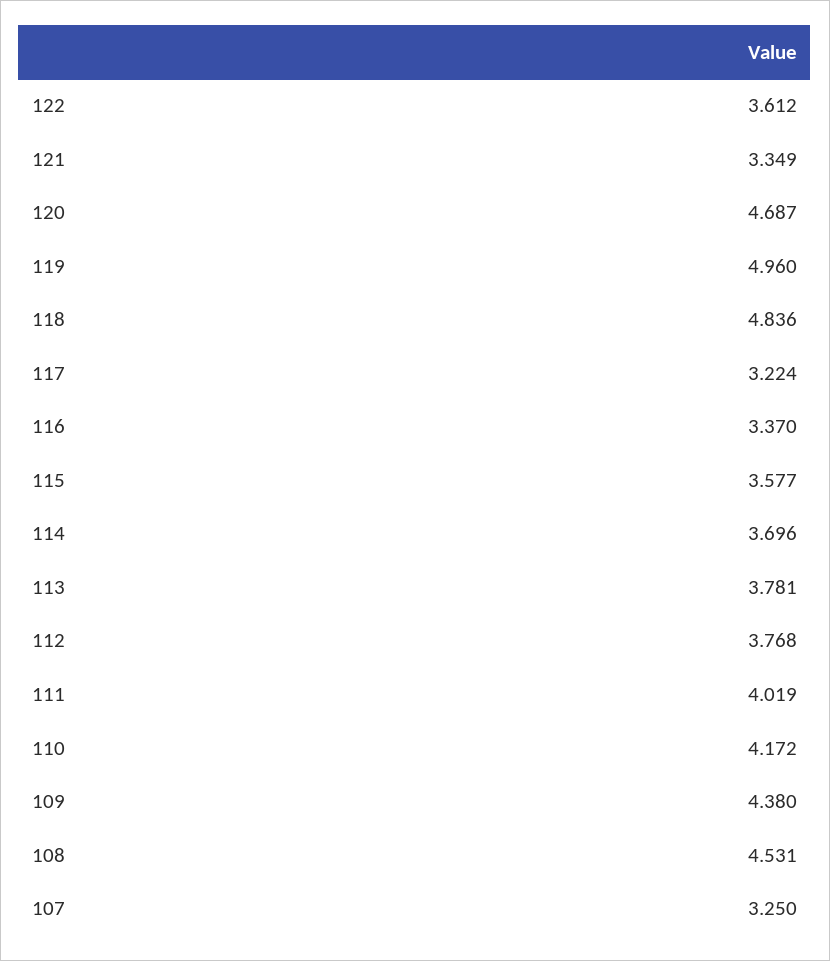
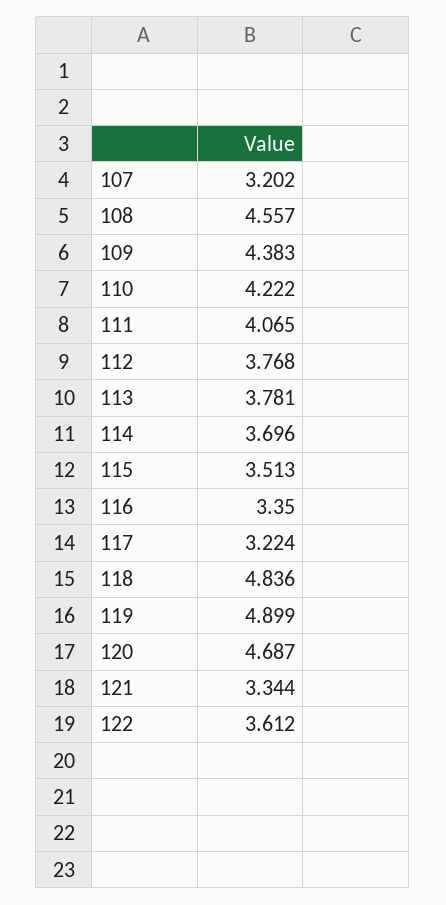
121: 3.349 -> 3.344
119: 4.96 -> 4.899
116: 3.37 -> 3.35
115: 3.577 -> 3.513
111: 4.019 -> 4.065
110: 4.172 -> 4.222
109: 4.38 -> 4.383
108: 4.531 -> 4.557
107: 3.25 -> 3.202

